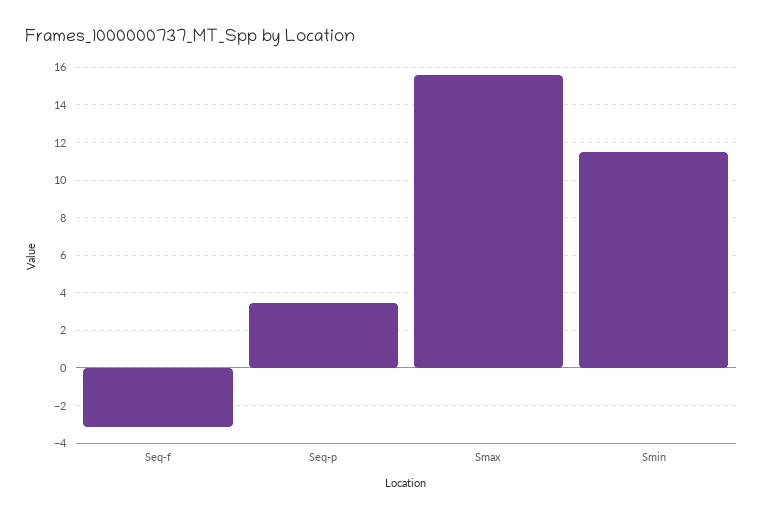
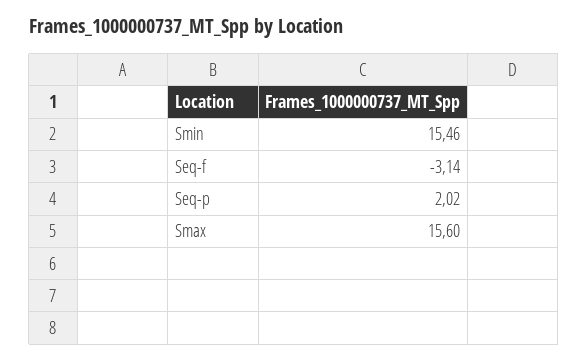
Seq-p: 3.5 -> 2.02
Smin: 11.5 -> 15.46

